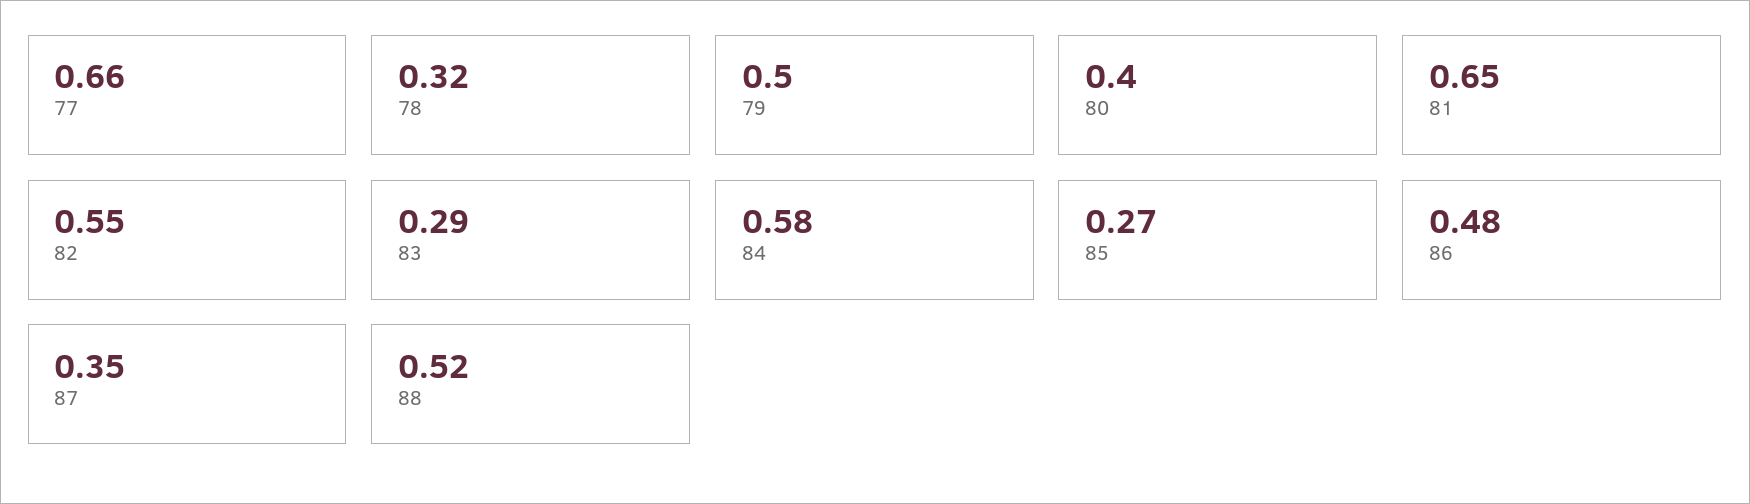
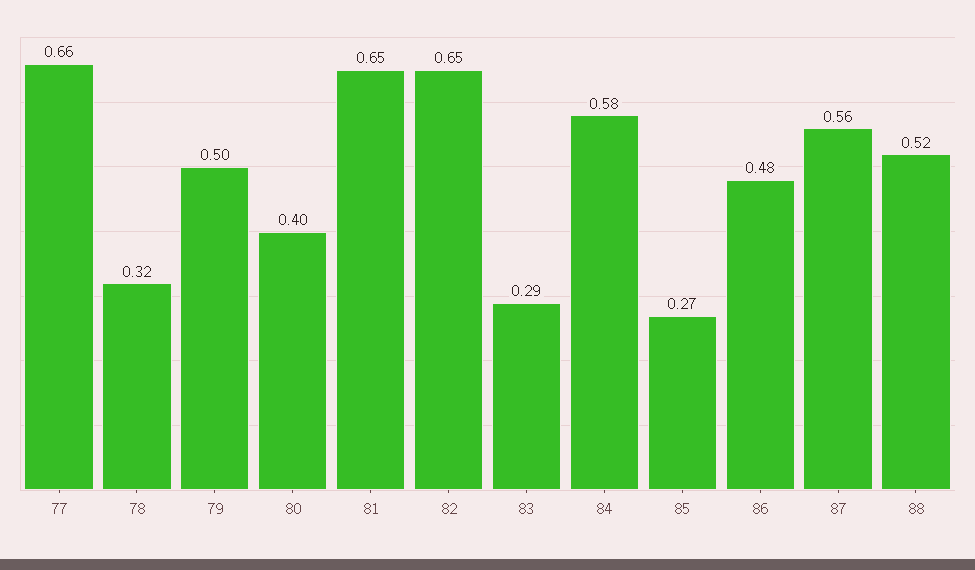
82: 0.55 -> 0.65
87: 0.35 -> 0.56

